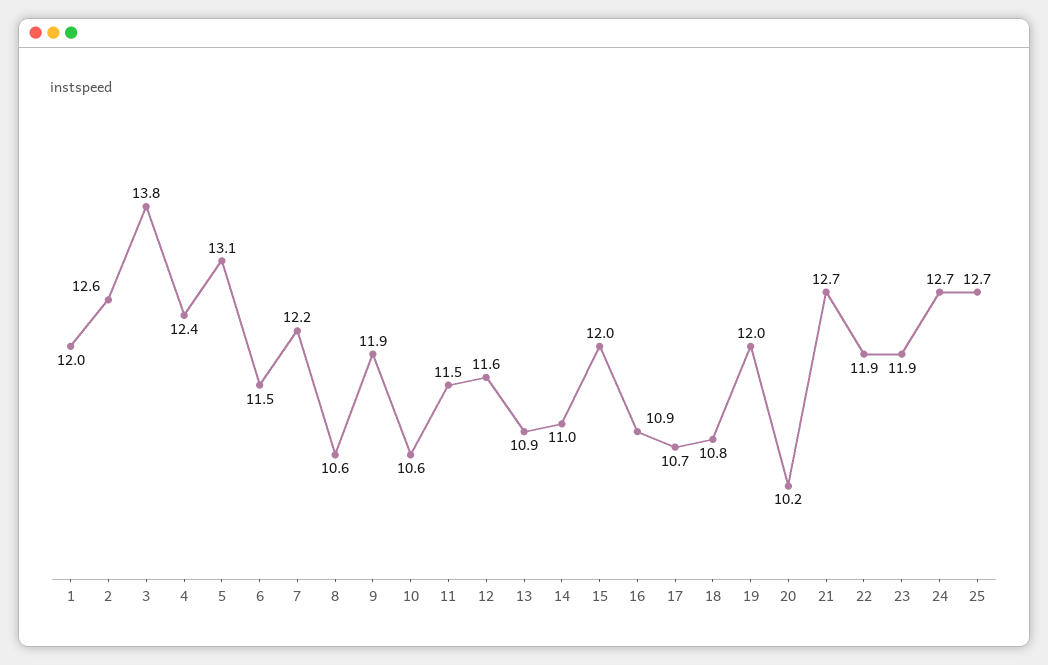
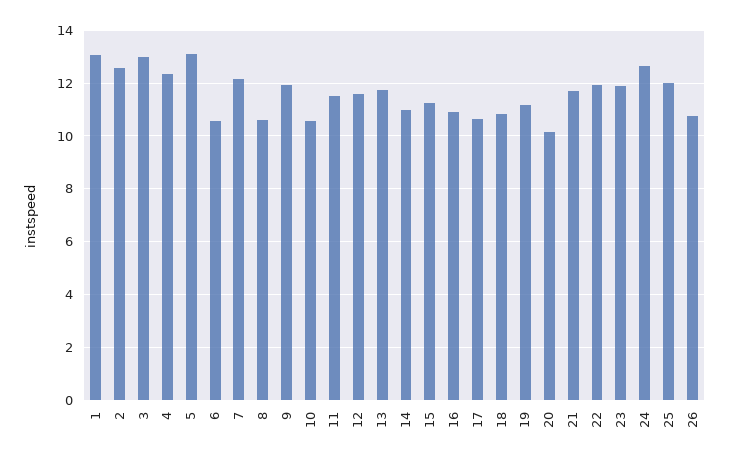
1: 12 -> 13
3: 13.8 -> 13
6: 11.5 -> 10.5
13: 10.9 -> 11.75
15: 12 -> 11.25
19: 12 -> 11.25
21: 12.7 -> 11.75
25: 12.7 -> 12
26: none -> 10.75

